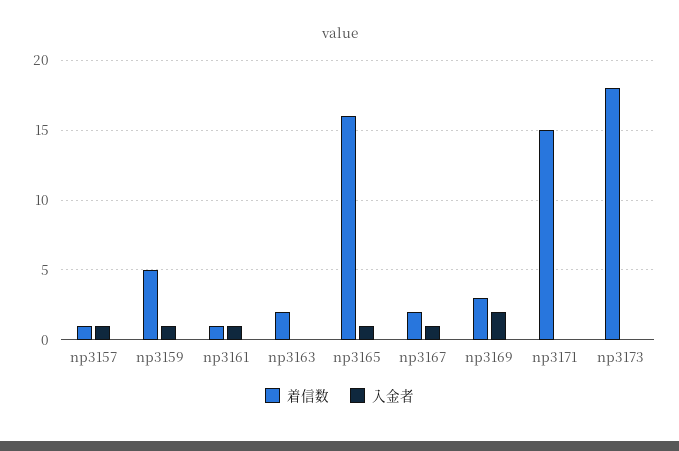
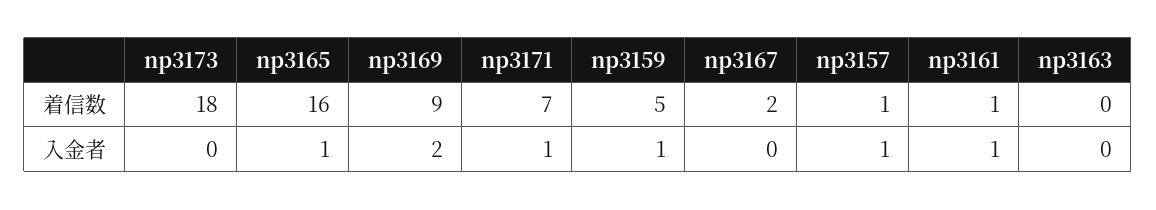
着信数, np3163: 2 -> 0
入金者, np3167: 1 -> 0
着信数, np3169: 3 -> 9
着信数, np3171: 15 -> 7
入金者, np3171: 0 -> 1

